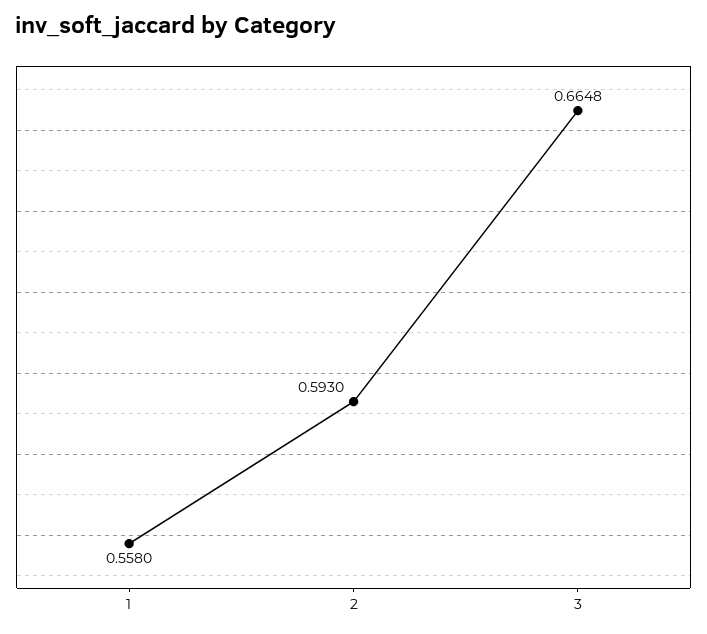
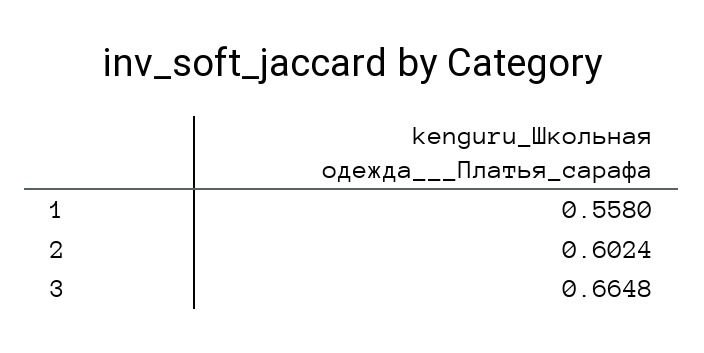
2: 0.593 -> 0.6024

